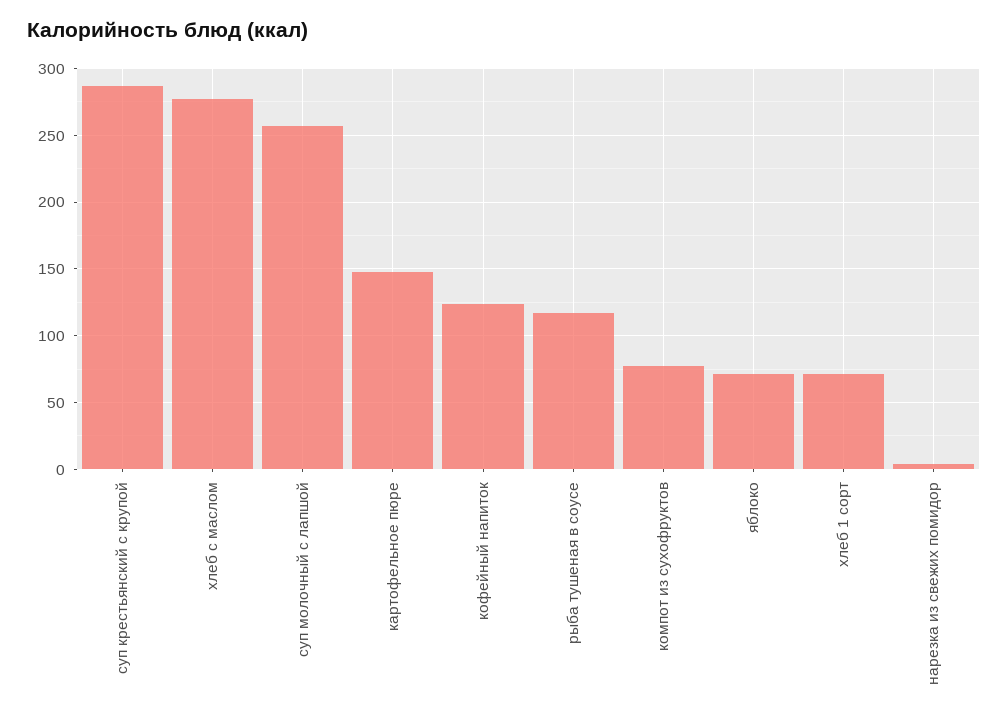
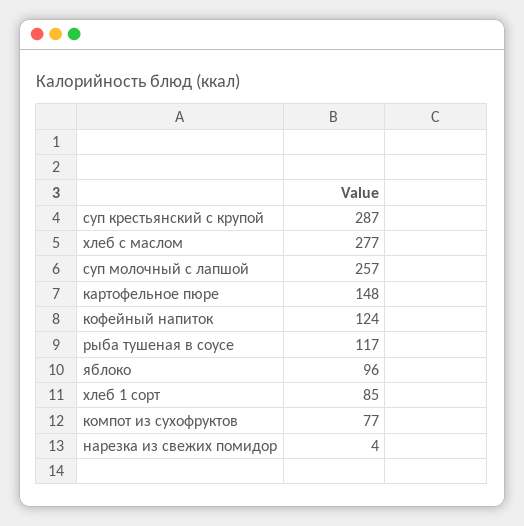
яблоко: 70 -> 96
хлеб 1 сорт: 70 -> 85

